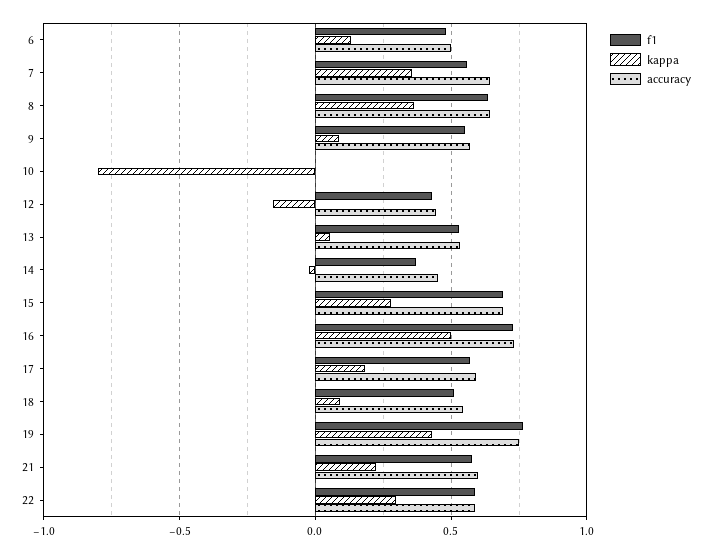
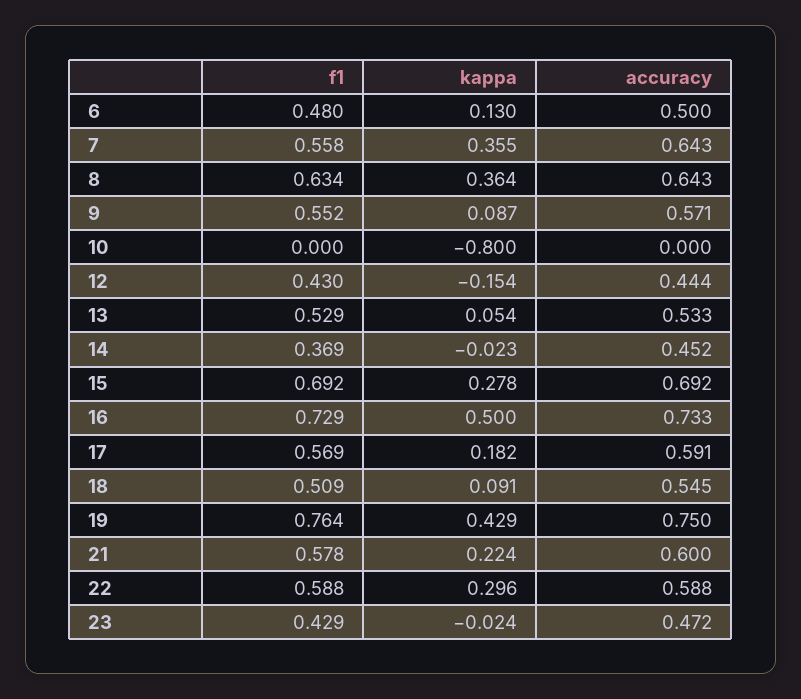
f1, 23: none -> 0.429
kappa, 23: none -> -0.024
accuracy, 23: none -> 0.472

